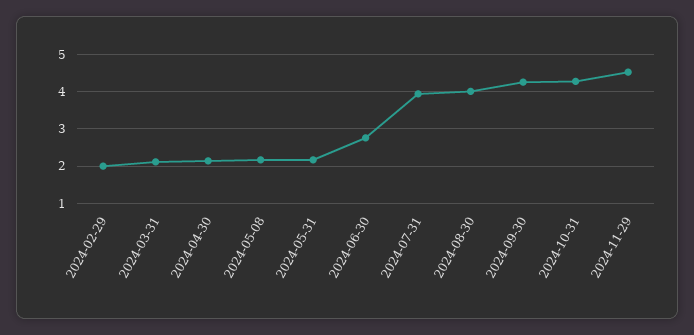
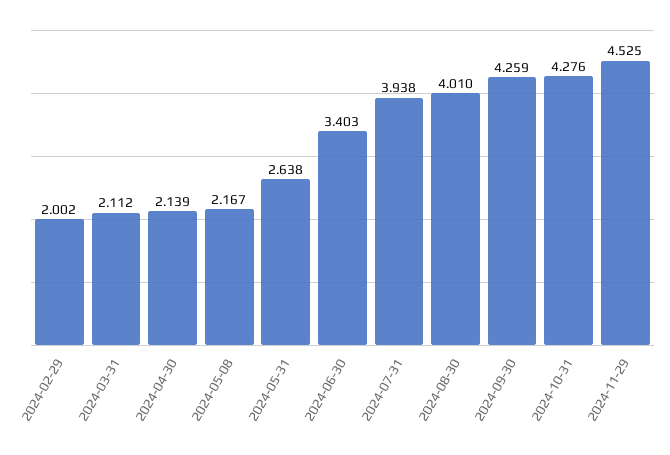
2024-05-31: 2.2 -> 2.638
2024-06-30: 2.8 -> 3.403

